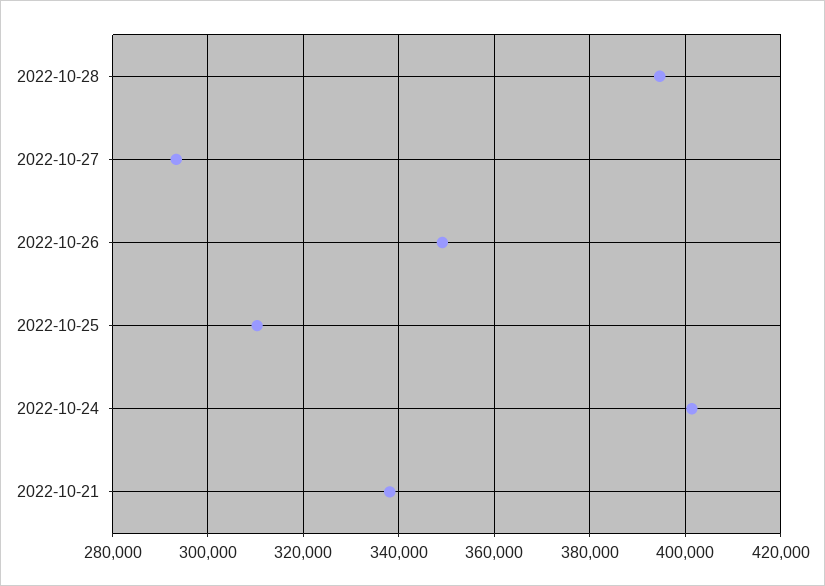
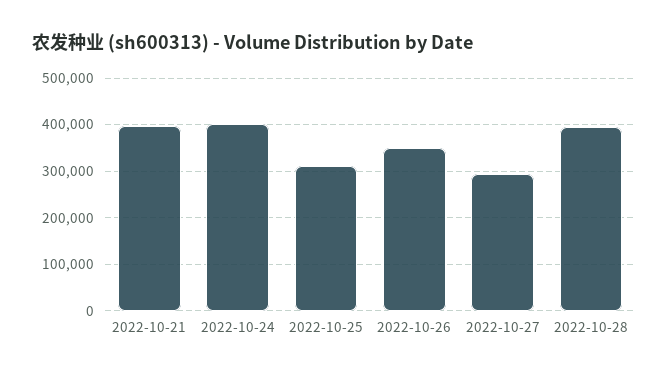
2022-10-21: 338000 -> 400000

